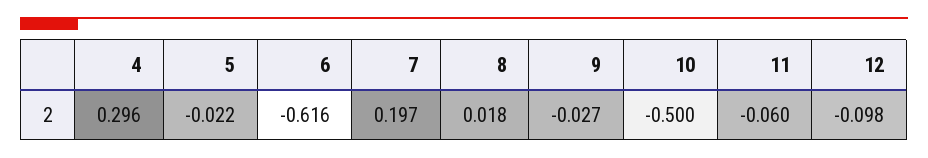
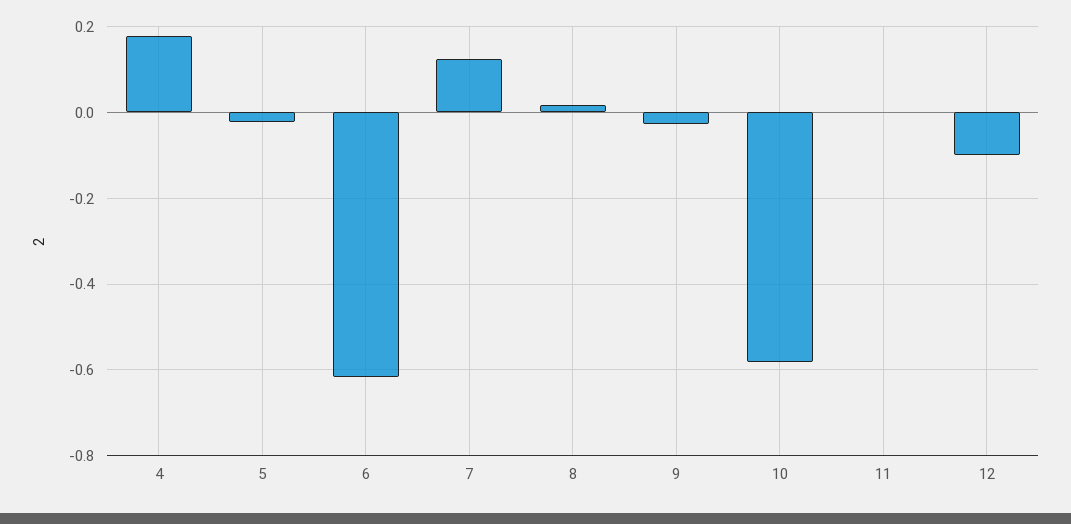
4: 0.296 -> 0.18
7: 0.197 -> 0.12
10: -0.5 -> -0.58
11: -0.06 -> 0

